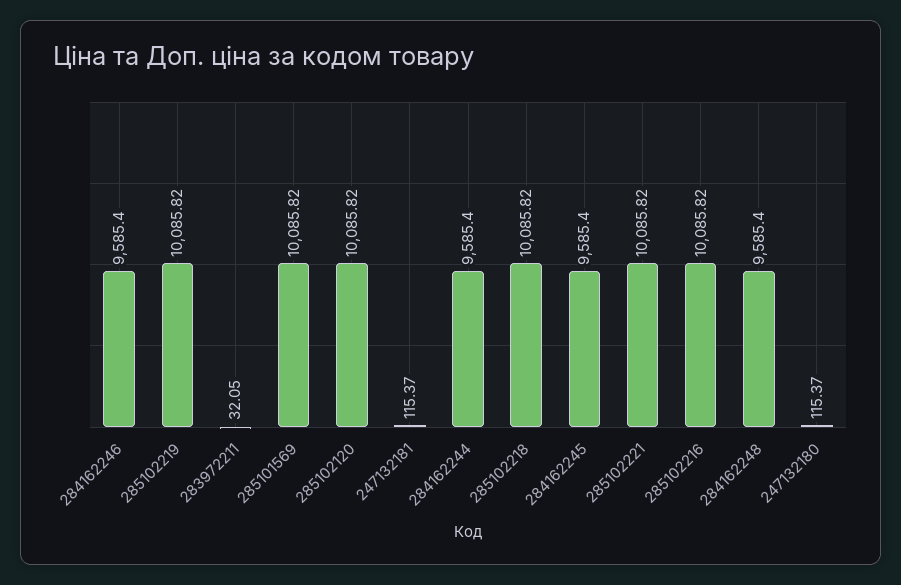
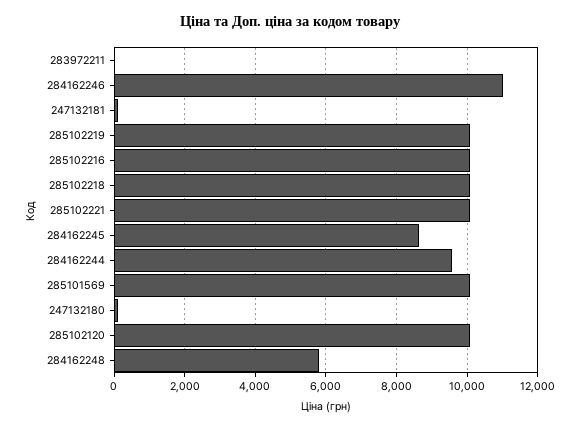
284162246: 9585.4 -> 11000
284162245: 9585.4 -> 8600
284162248: 9585.4 -> 5800

